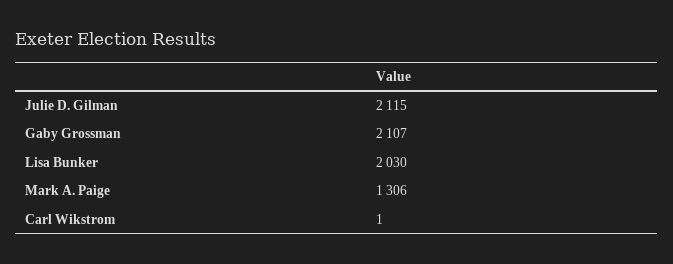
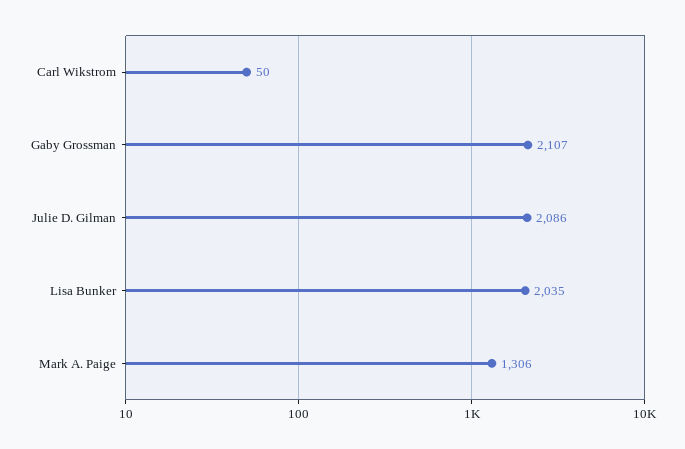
Julie D. Gilman: 2115 -> 2086
Lisa Bunker: 2030 -> 2035
Carl Wikstrom: 1 -> 50

